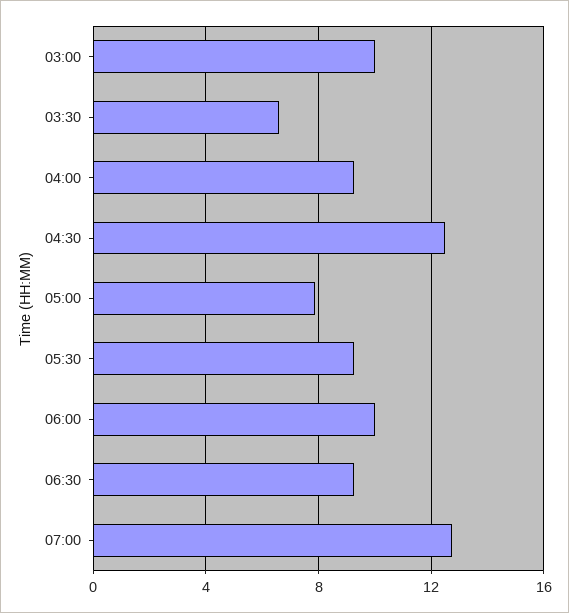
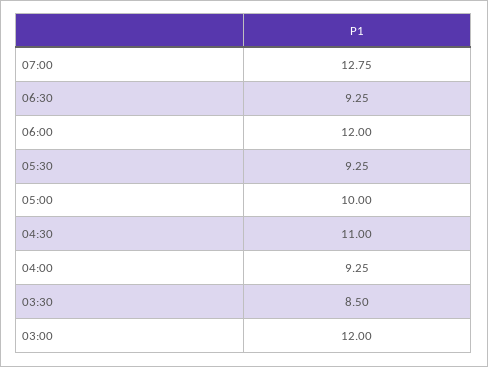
03:00: 10 -> 12
03:30: 6.5 -> 8.5
04:30: 12.5 -> 11
05:00: 8 -> 10
06:00: 10 -> 12

